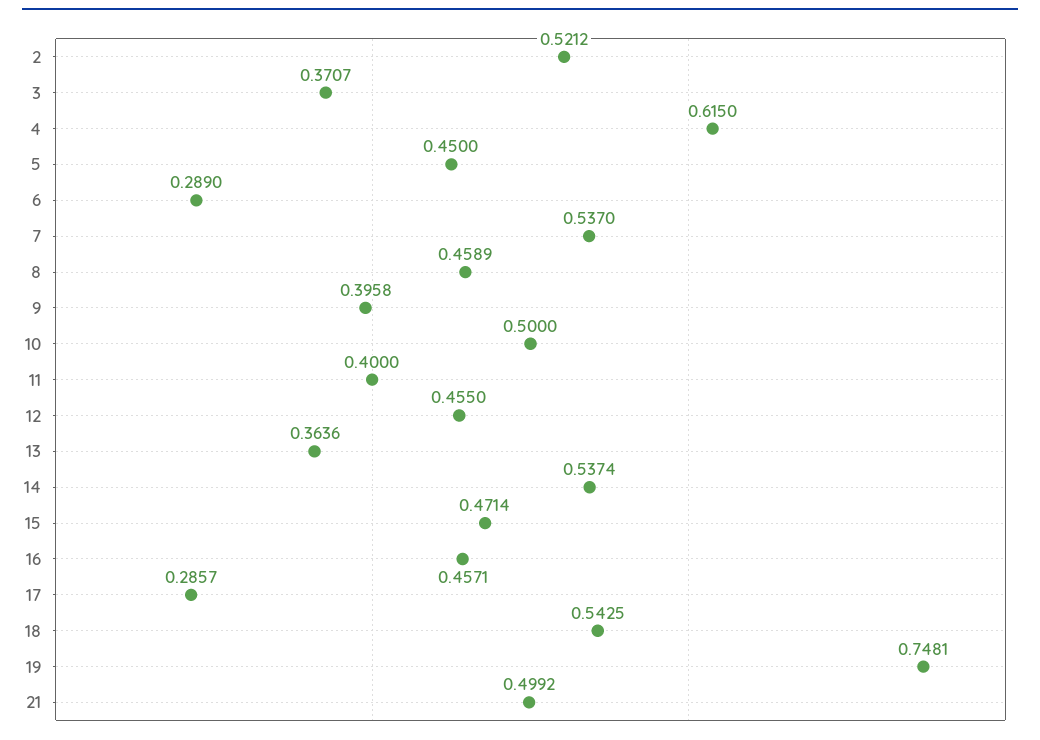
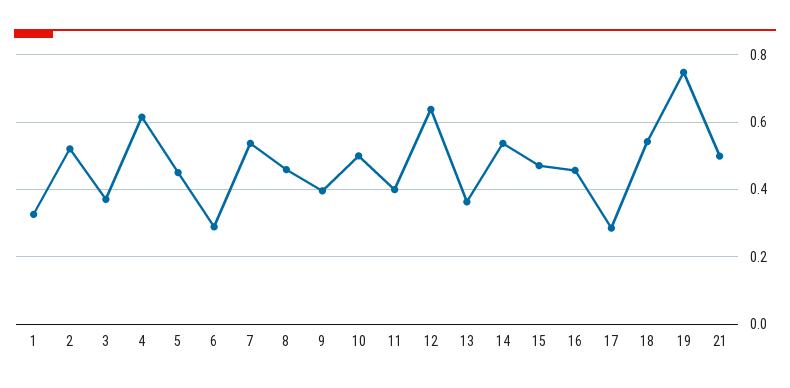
12: 0.455 -> 0.64
1: none -> 0.32

